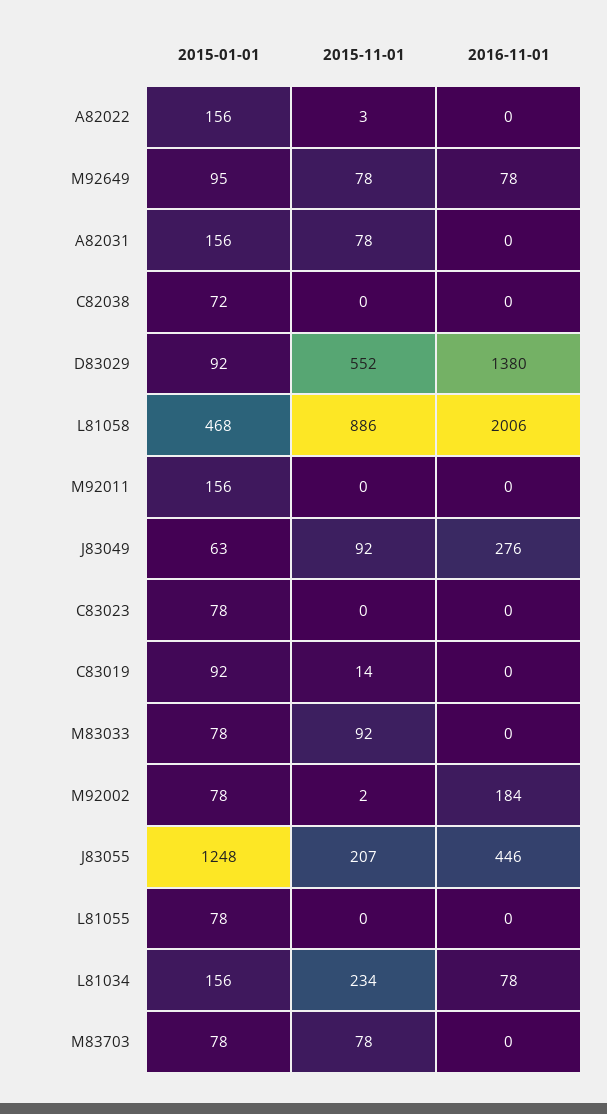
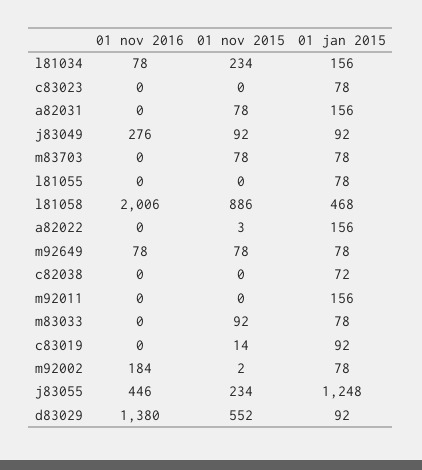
2015-01-01, M92649: 95 -> 78
2015-01-01, J83049: 63 -> 92
2015-11-01, J83055: 207 -> 234

